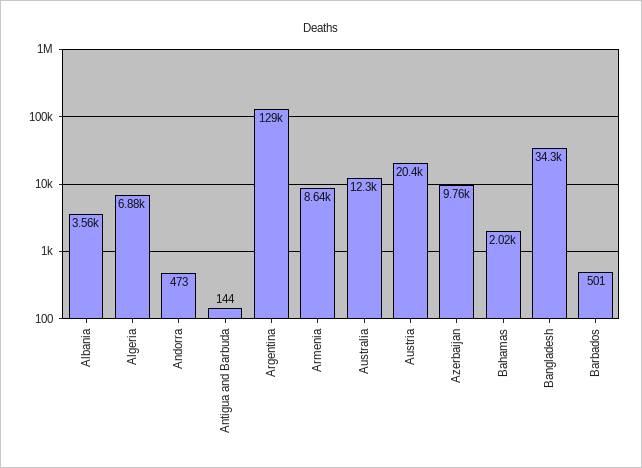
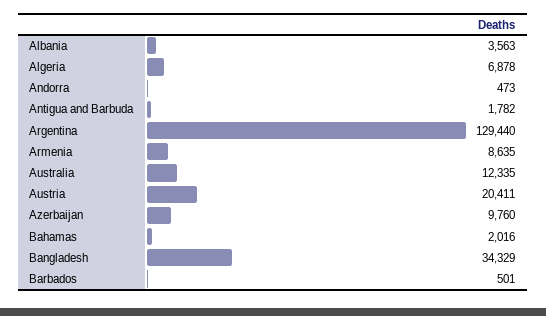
Antigua and Barbuda: 144 -> 1782

